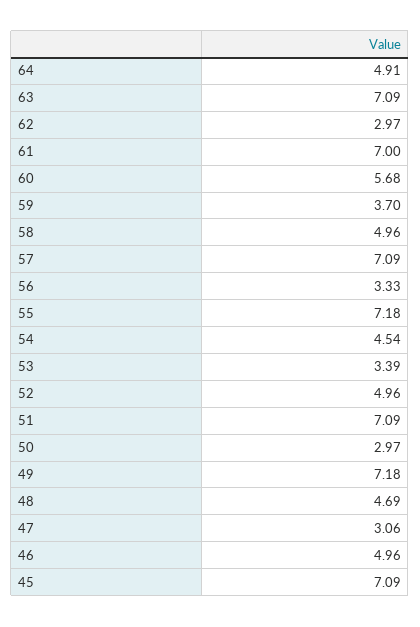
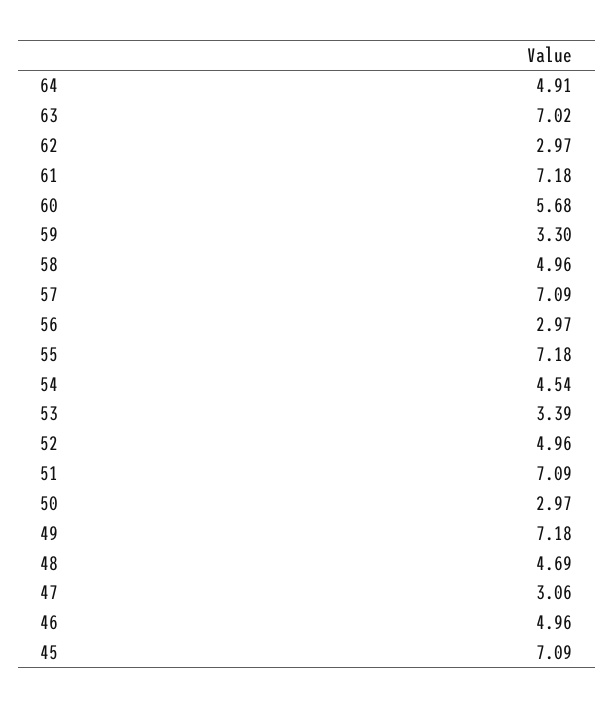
63: 7.09 -> 7.02
61: 7 -> 7.18
59: 3.7 -> 3.3
56: 3.33 -> 2.97

